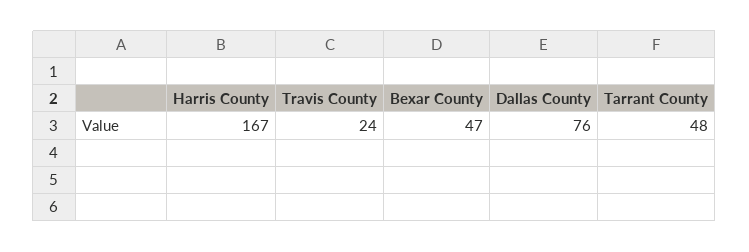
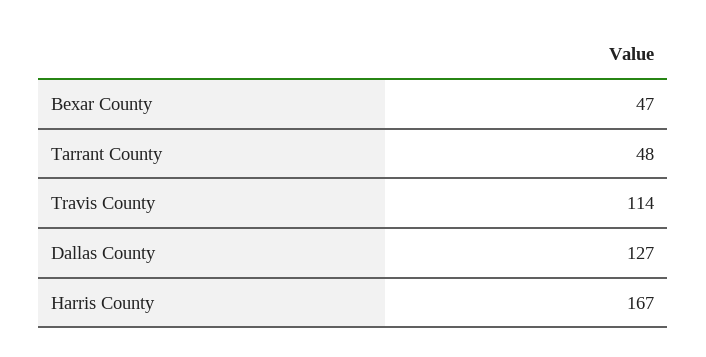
Travis County: 24 -> 114
Dallas County: 76 -> 127

